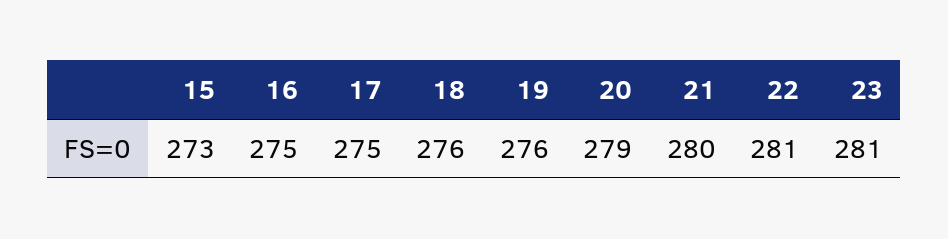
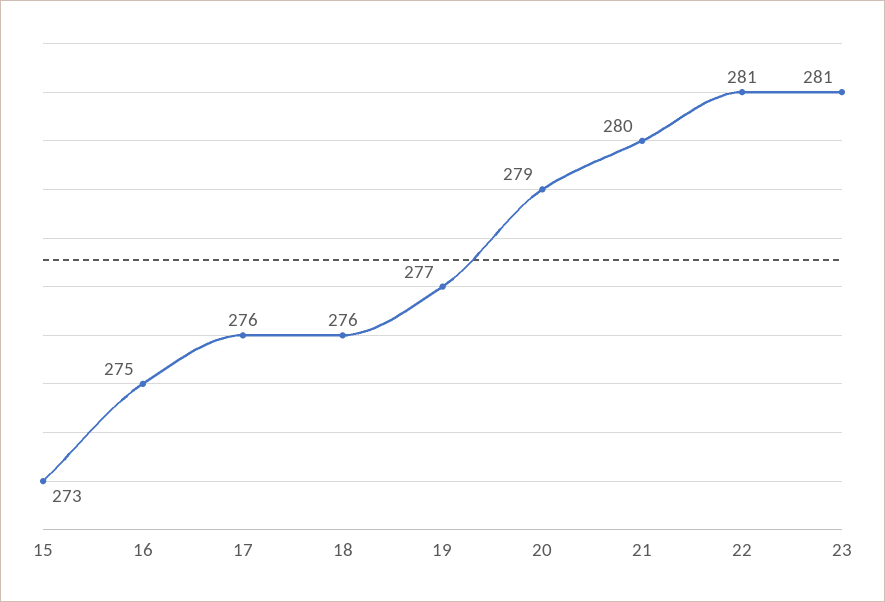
17: 275 -> 276
19: 276 -> 277

